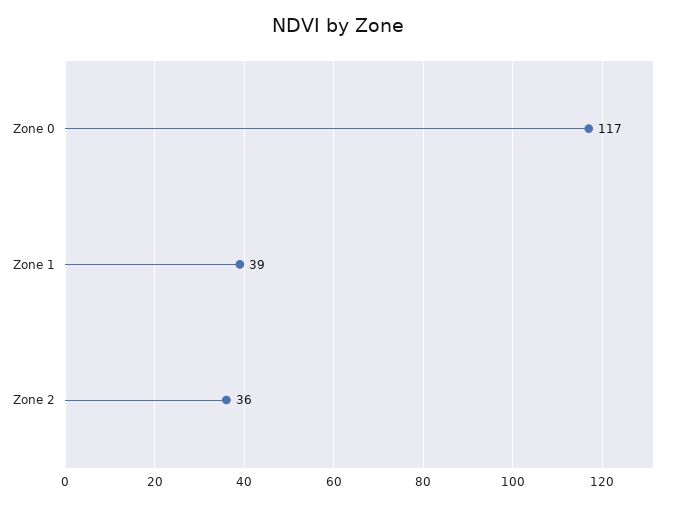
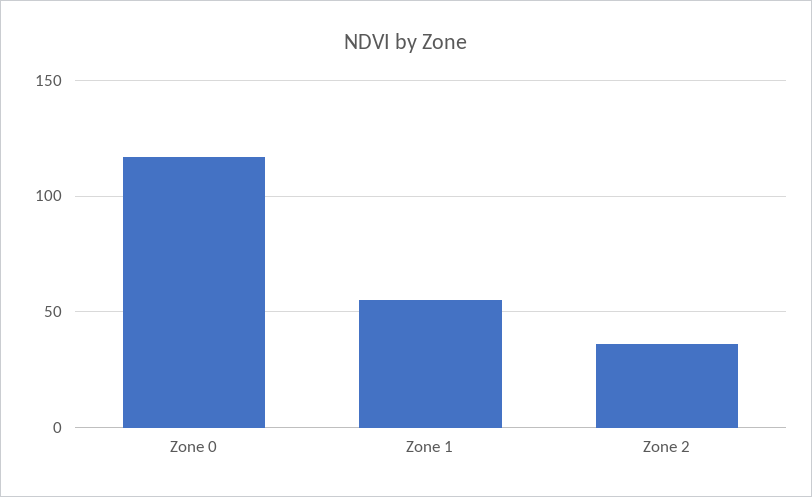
Zone 1: 39 -> 55

